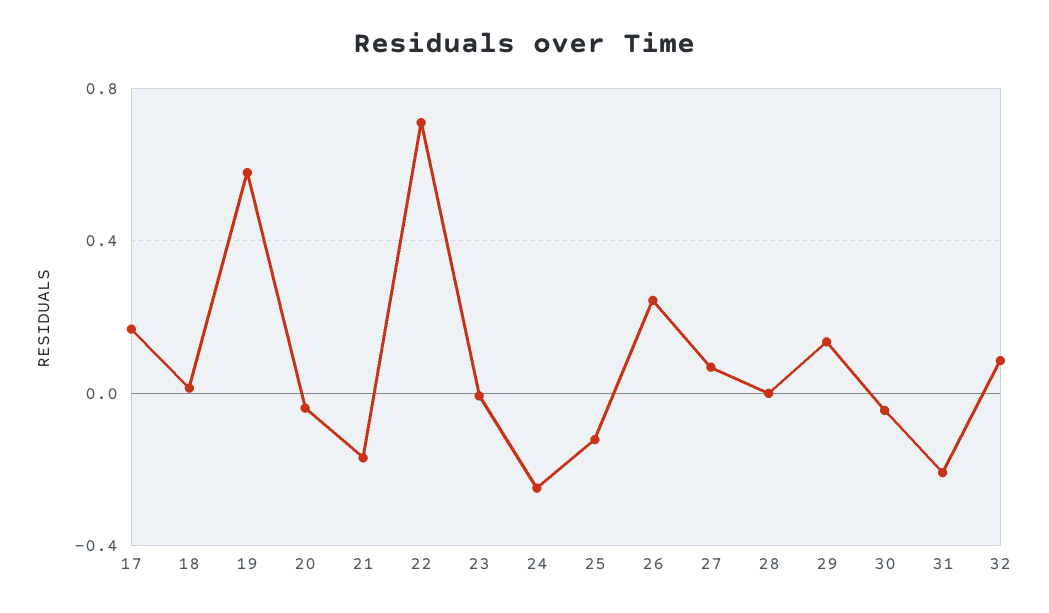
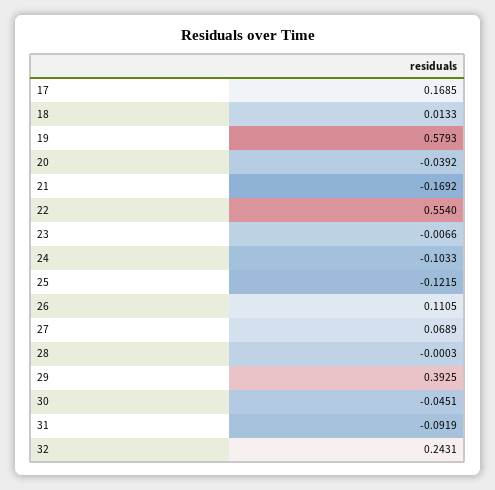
22: 0.7 -> 0.554
24: -0.25 -> -0.1033
26: 0.25 -> 0.1105
29: 0.15 -> 0.3925
31: -0.2 -> -0.0919
32: 0.1 -> 0.2431

